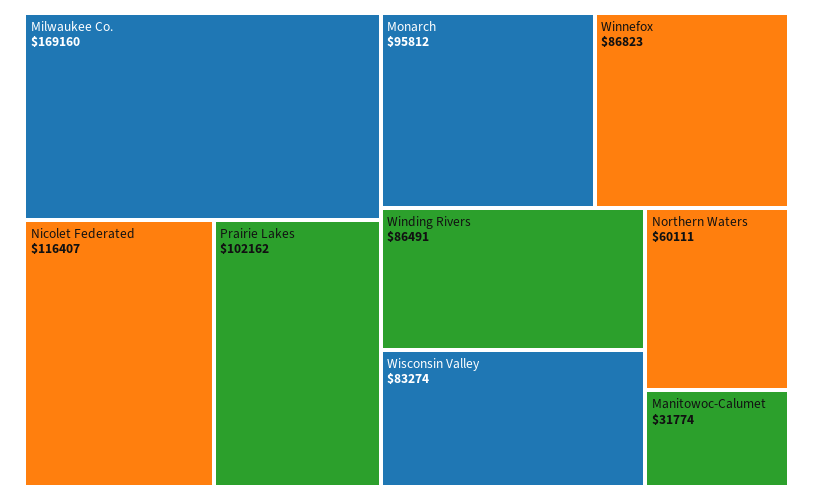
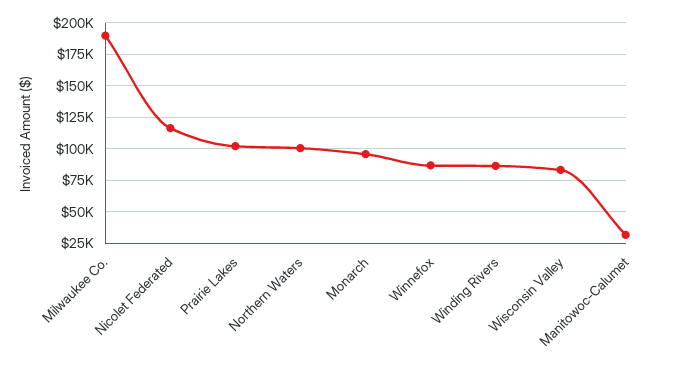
Milwaukee Co.: 169160 -> 190000
Northern Waters: 60111 -> 100000

